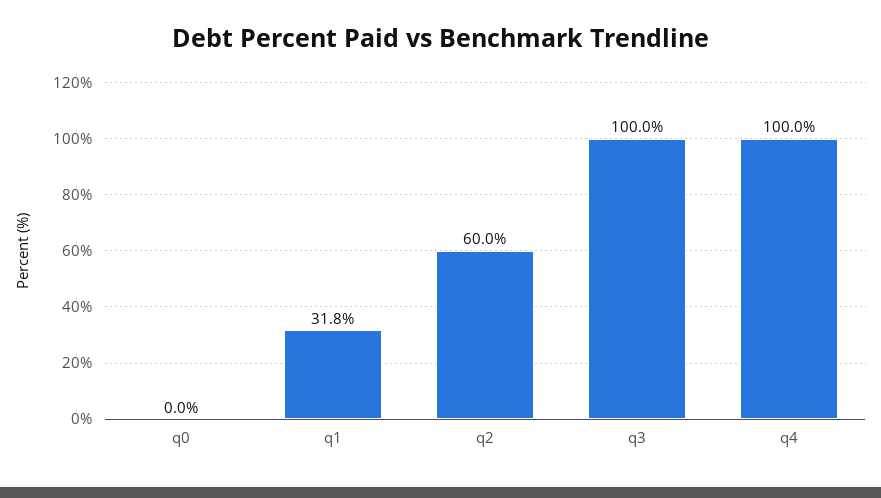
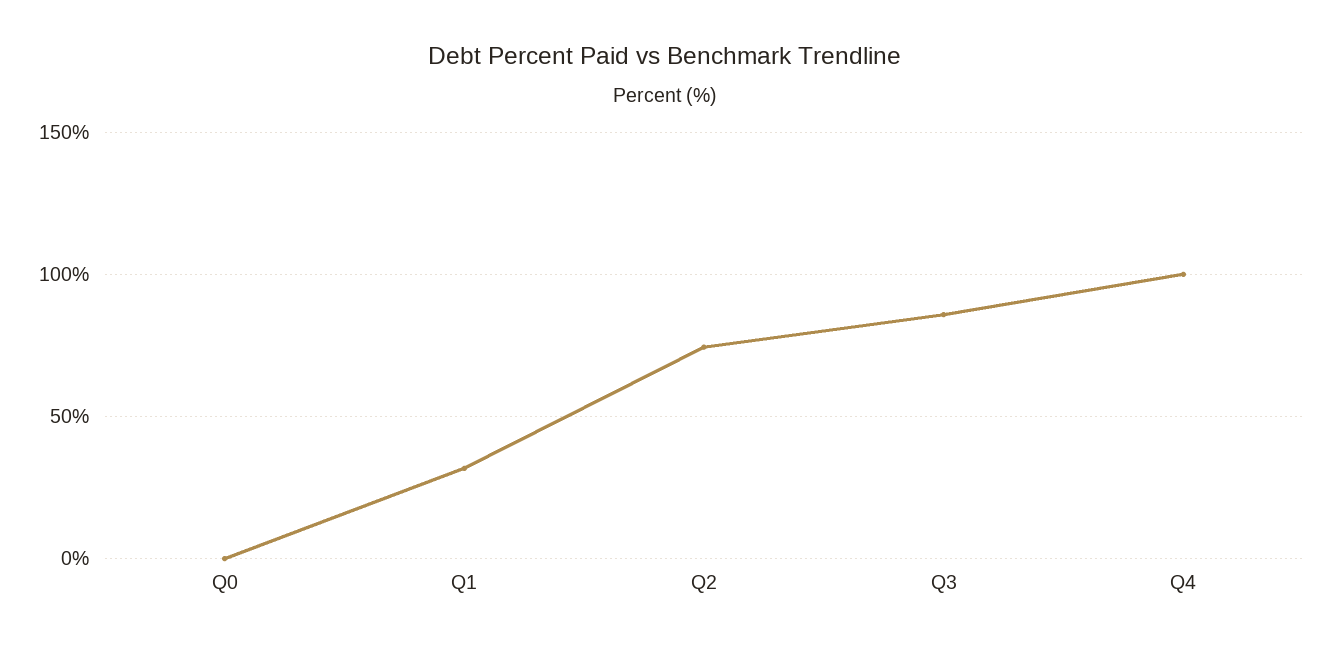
q2: 60 -> 75
q3: 100 -> 85

